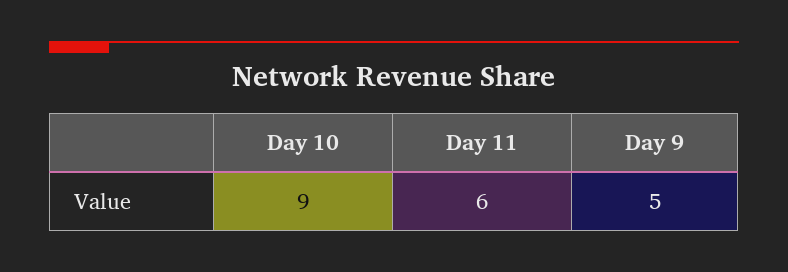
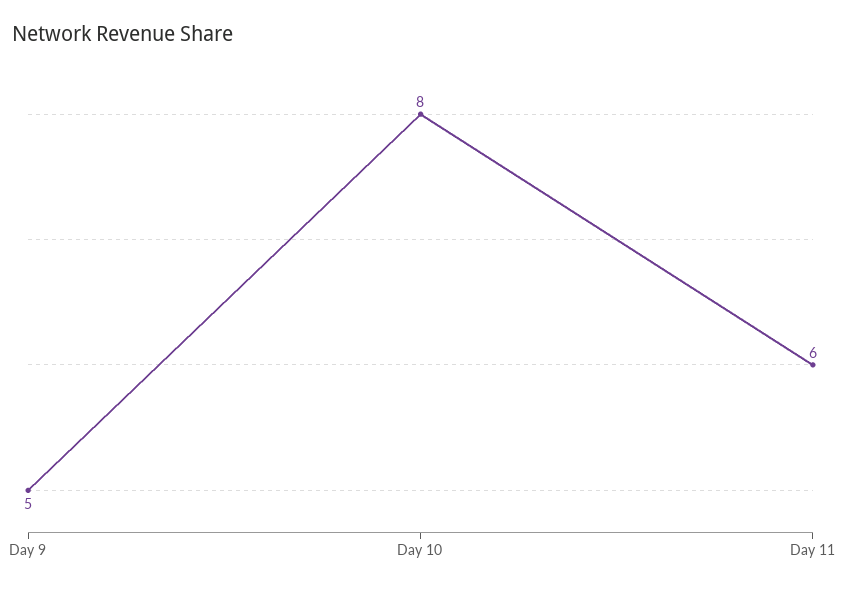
Day 10: 9 -> 8

